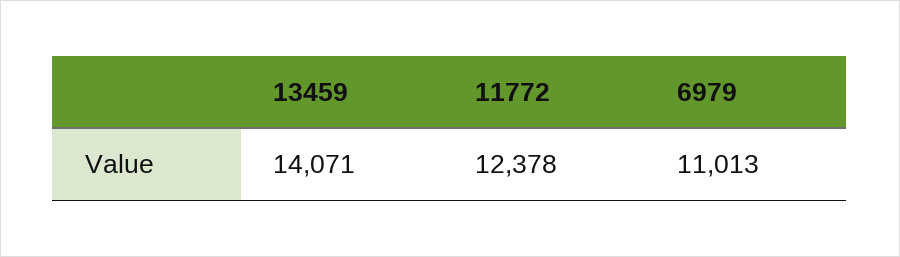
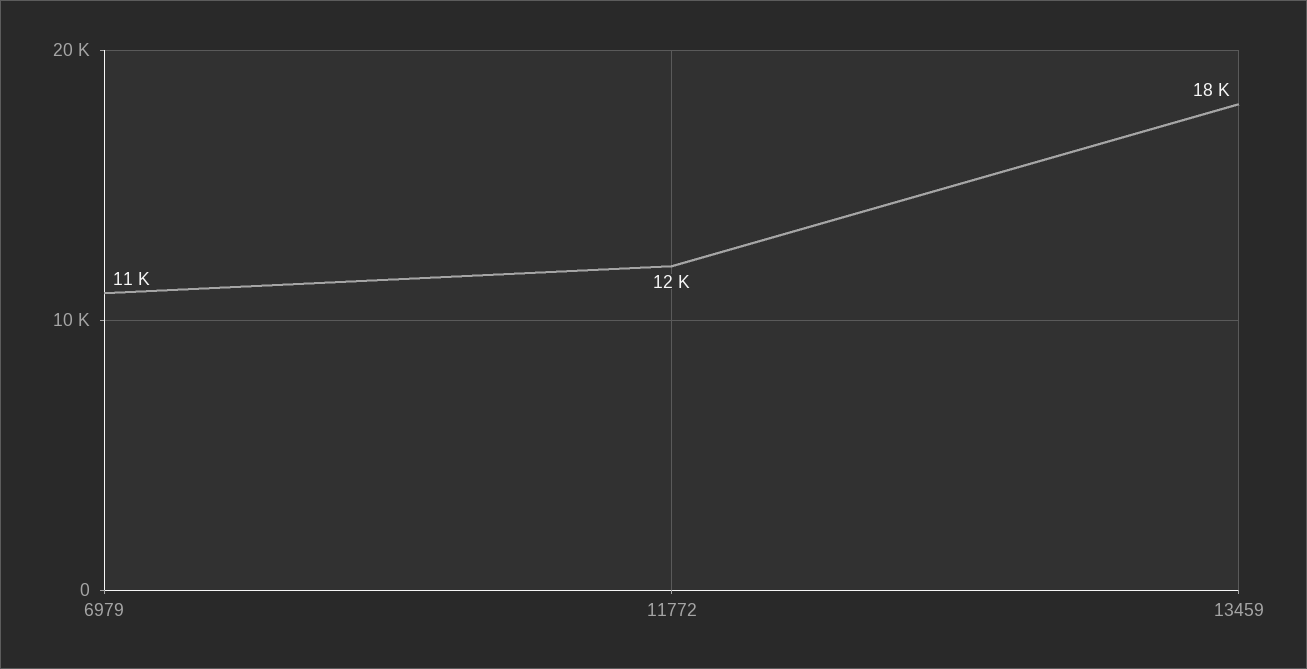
13459: 14071 -> 18000

